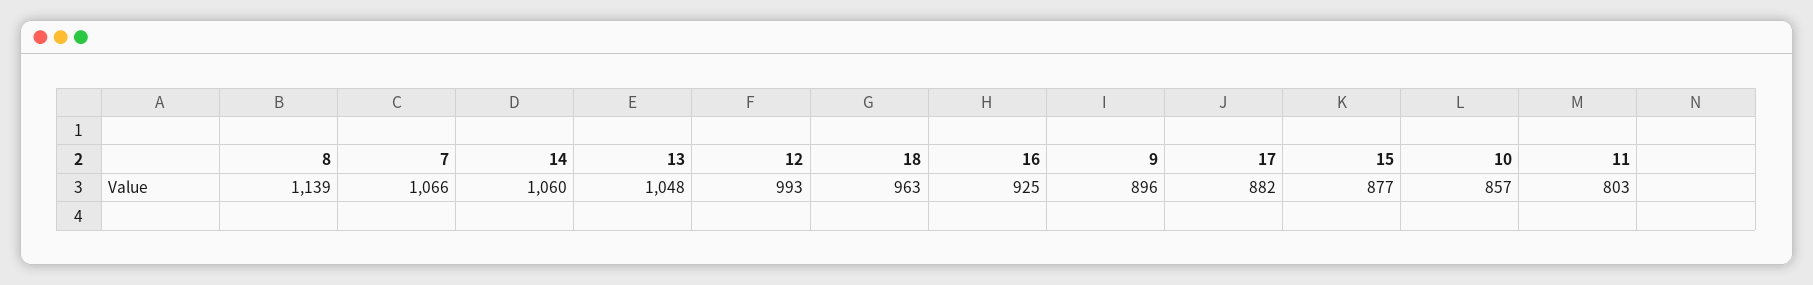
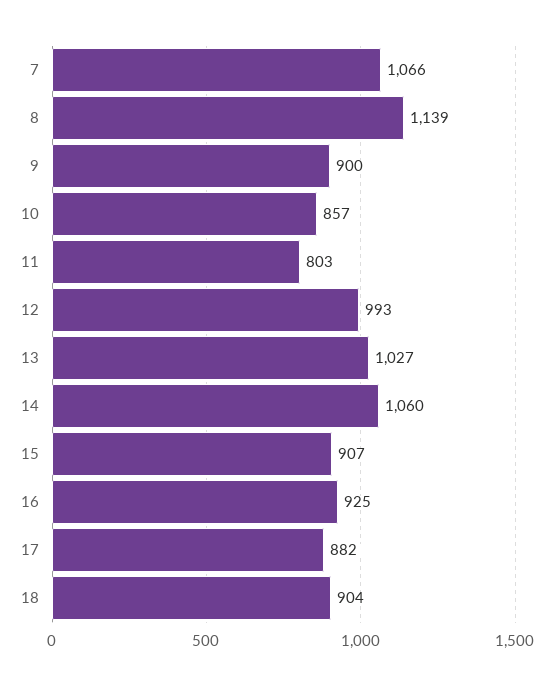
13: 1048 -> 1027
18: 963 -> 904
9: 896 -> 900
15: 877 -> 907

